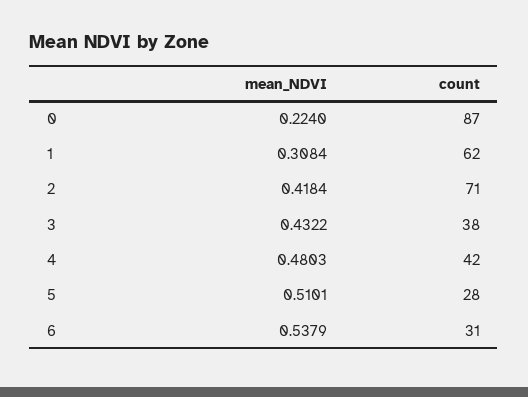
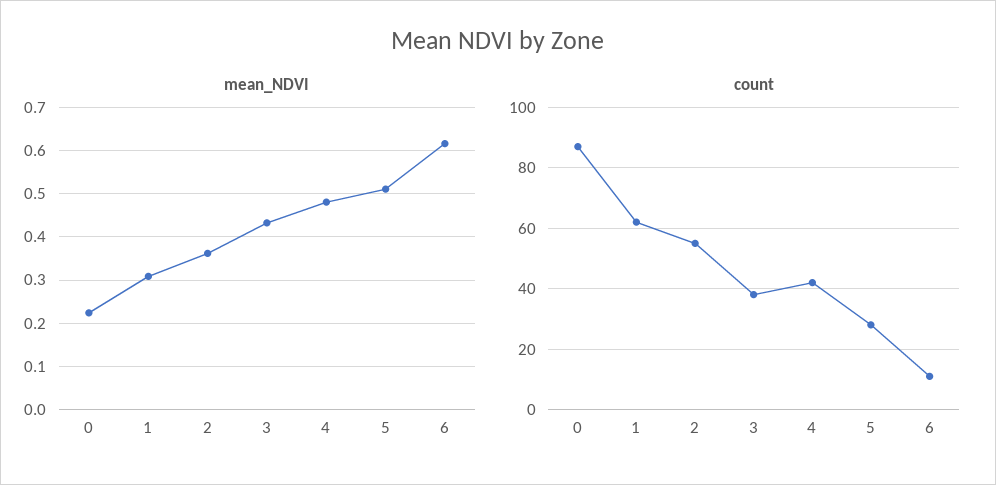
mean_NDVI, 2: 0.4184 -> 0.36
count, 2: 71 -> 55
mean_NDVI, 6: 0.5379 -> 0.62
count, 6: 31 -> 10

